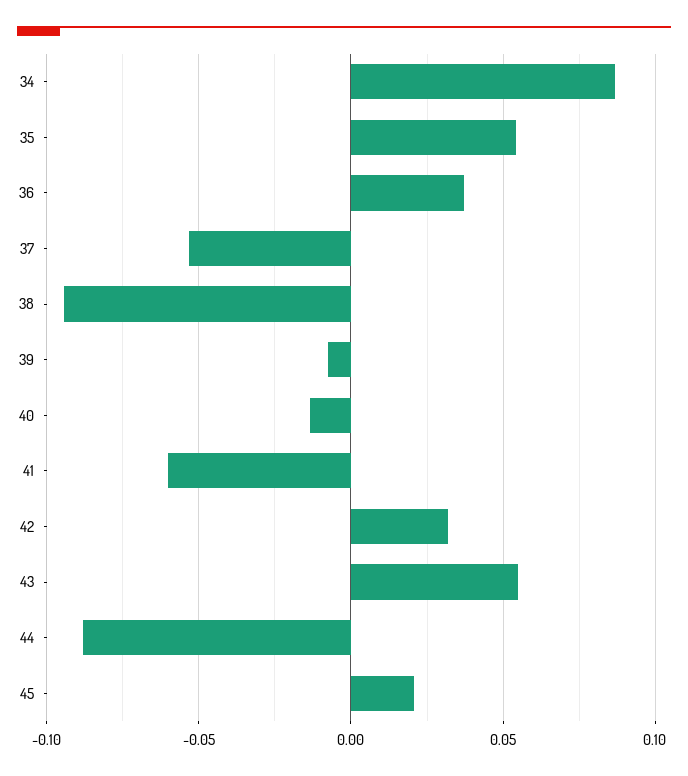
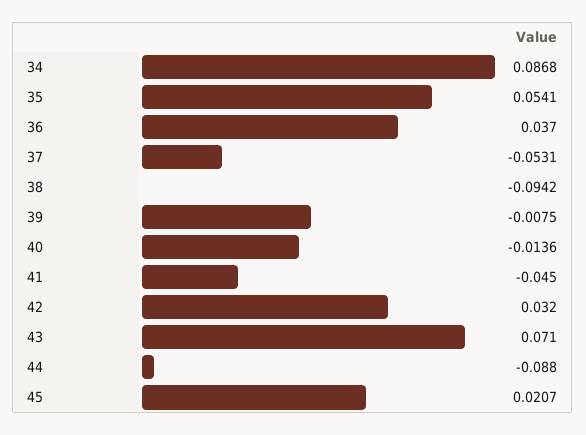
41: -0.06 -> -0.045
43: 0.055 -> 0.071

